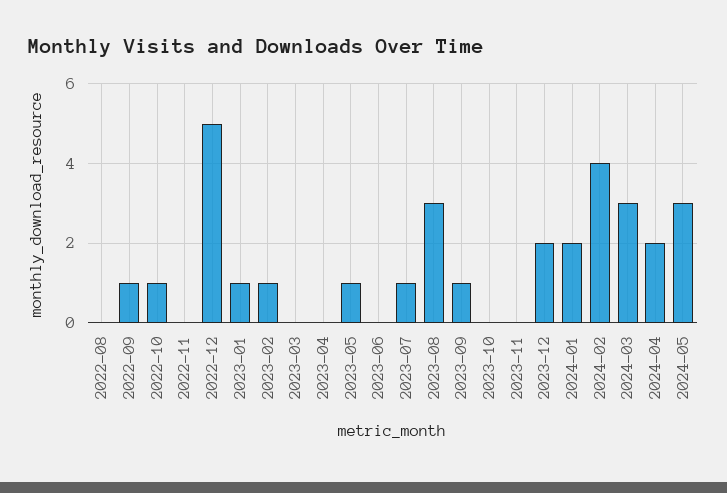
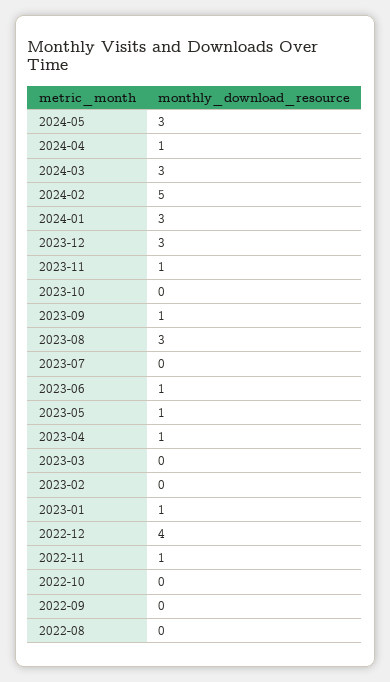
2022-09: 1 -> 0
2022-10: 1 -> 0
2022-11: 0 -> 1
2022-12: 5 -> 4
2023-02: 1 -> 0
2023-04: 0 -> 1
2023-06: 0 -> 1
2023-07: 1 -> 0
2023-11: 0 -> 1
2023-12: 2 -> 3
2024-01: 2 -> 3
2024-02: 4 -> 5
2024-04: 2 -> 1

